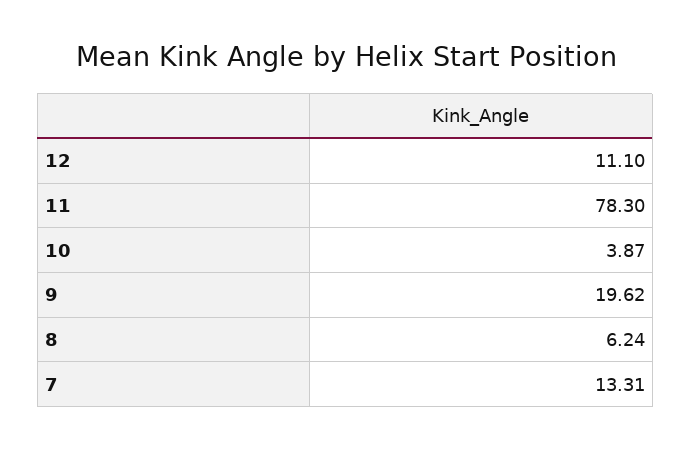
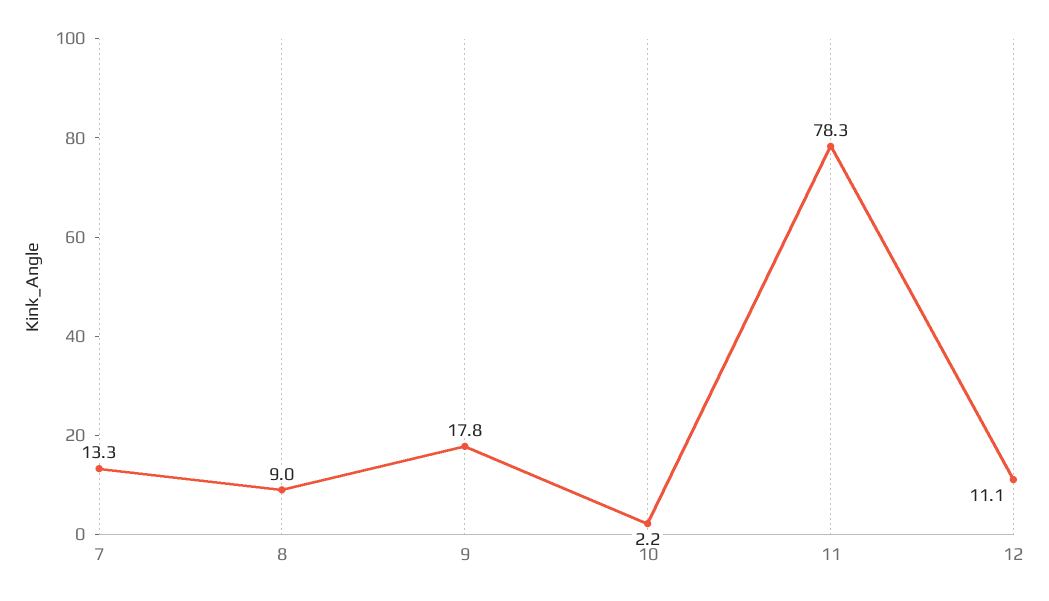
10: 3.87 -> 2.2
9: 19.62 -> 17.8
8: 6.24 -> 9

